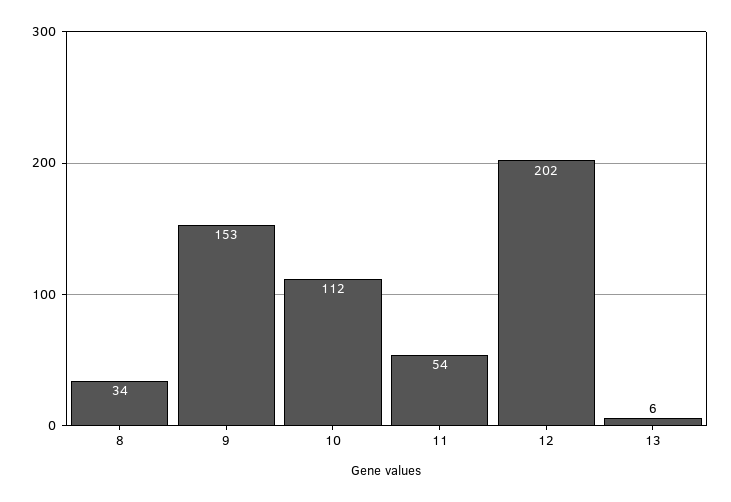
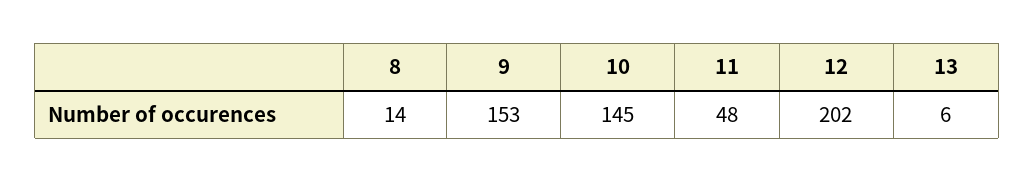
8: 34 -> 14
10: 112 -> 145
11: 54 -> 48

